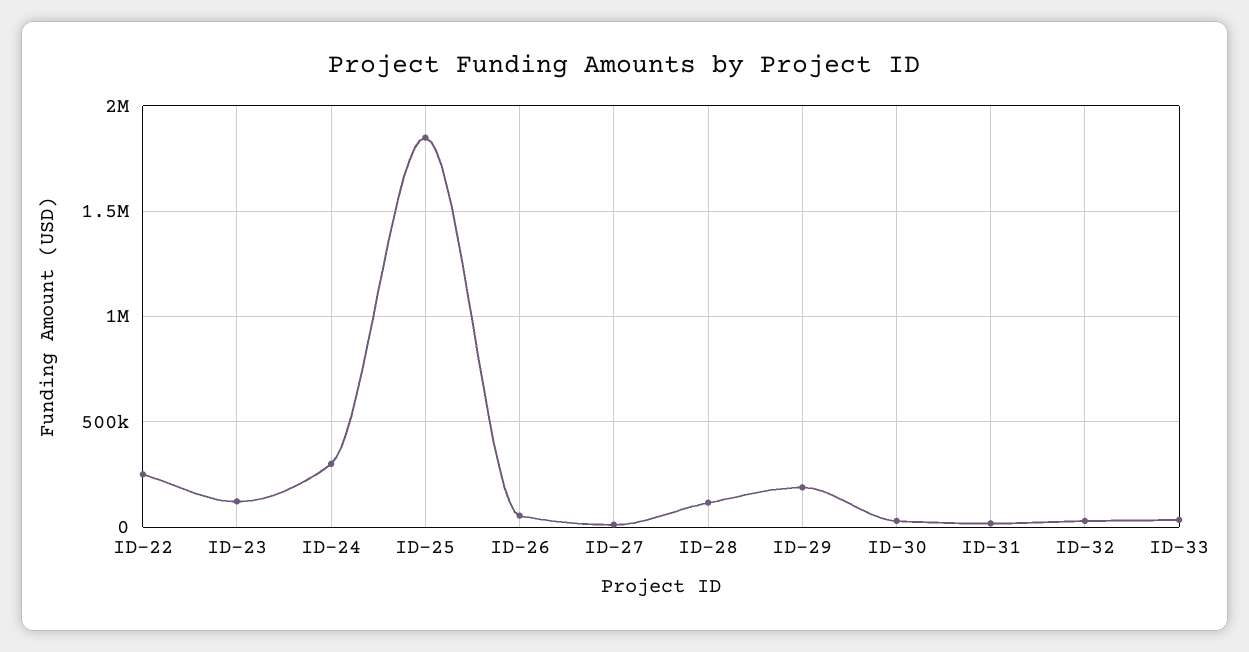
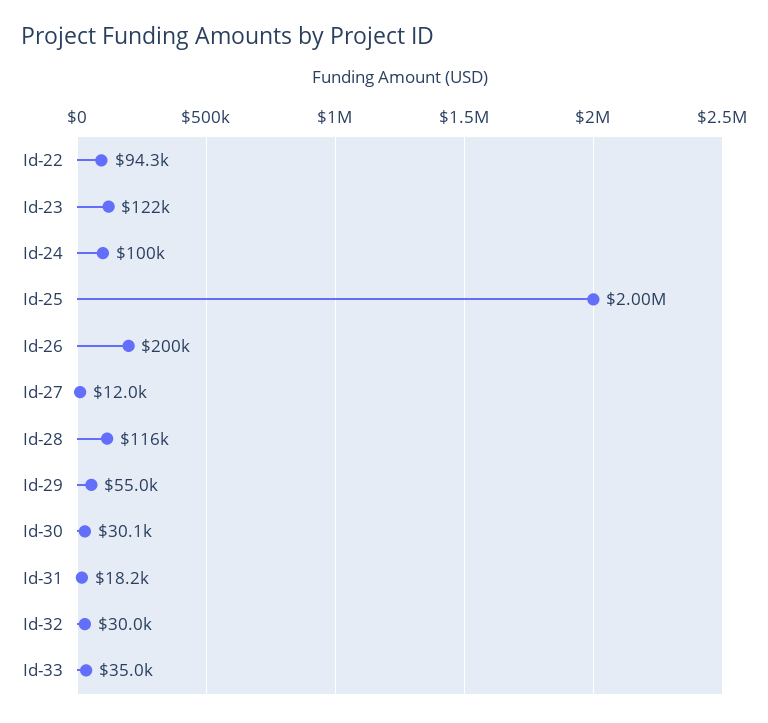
ID-22: 250000 -> 94300
ID-24: 300000 -> 100000
ID-25: 1850000 -> 2000000
ID-26: 50000 -> 200000
ID-29: 200000 -> 55000

